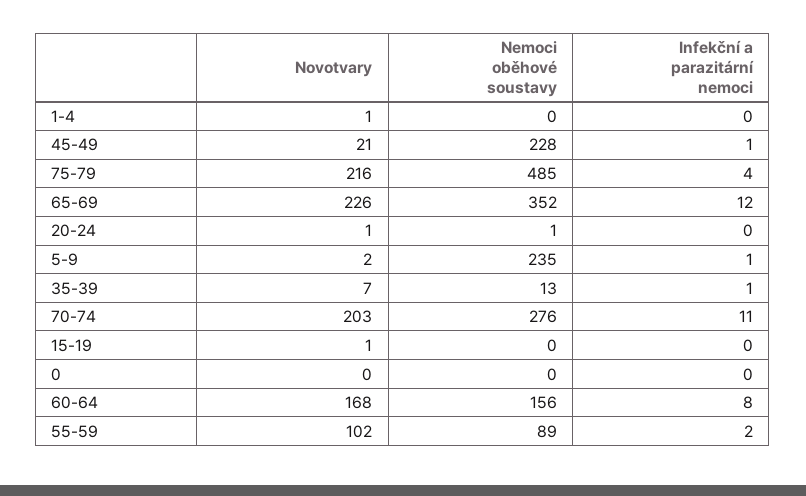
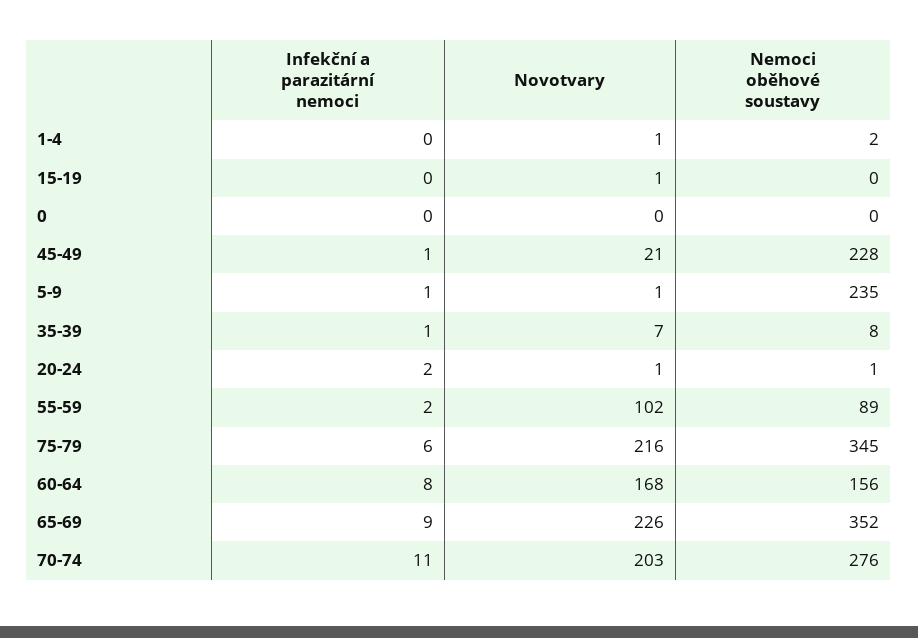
Nemoci oběhové soustavy, 1-4: 0 -> 2
Nemoci oběhové soustavy, 75-79: 485 -> 345
Infekční a parazitární nemoci, 75-79: 4 -> 6
Infekční a parazitární nemoci, 65-69: 12 -> 9
Infekční a parazitární nemoci, 20-24: 0 -> 2
Novotvary, 5-9: 2 -> 1
Nemoci oběhové soustavy, 35-39: 13 -> 8

